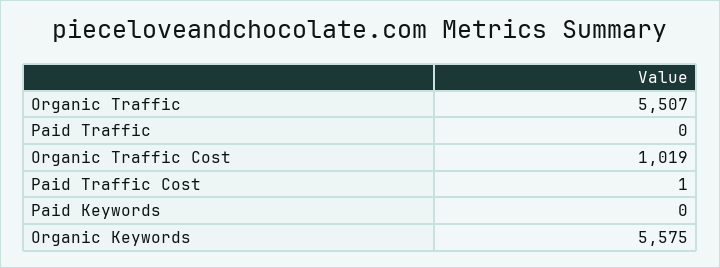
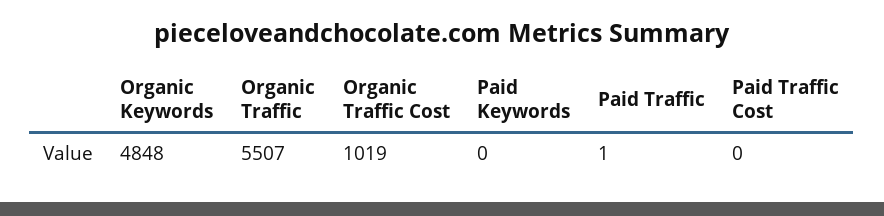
Paid Traffic: 0 -> 1
Paid Traffic Cost: 1 -> 0
Organic Keywords: 5575 -> 4848

